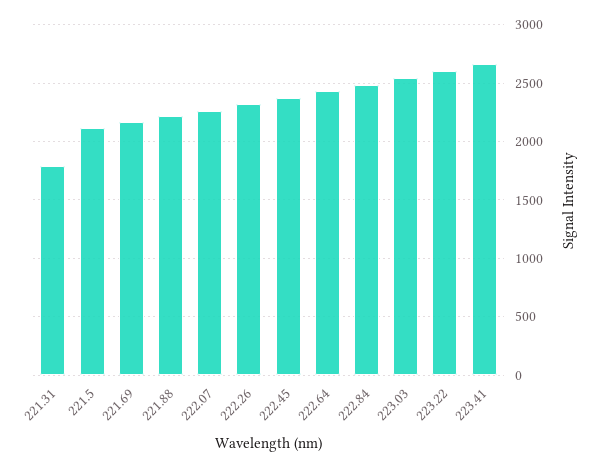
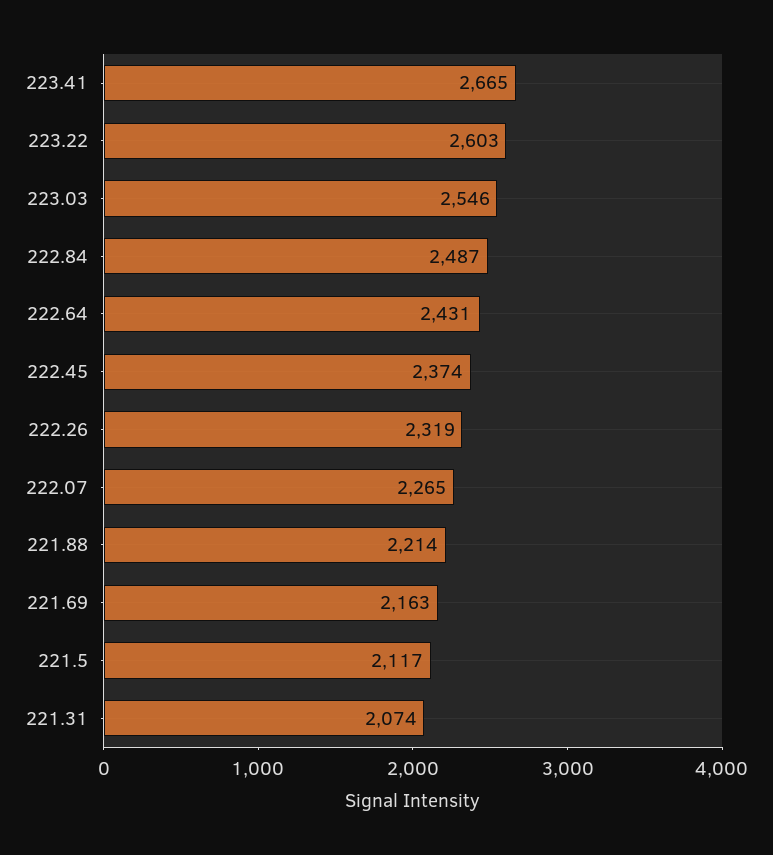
221.31: 1800 -> 2074

